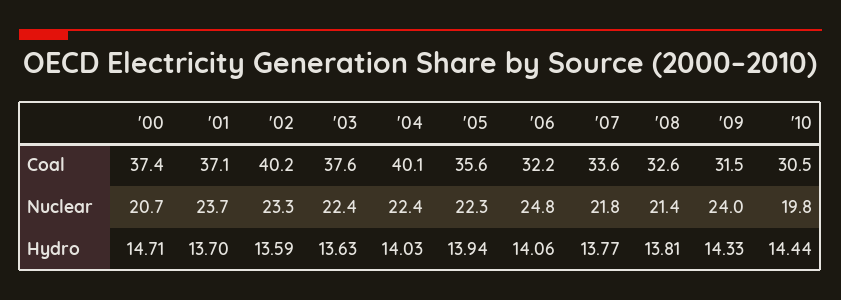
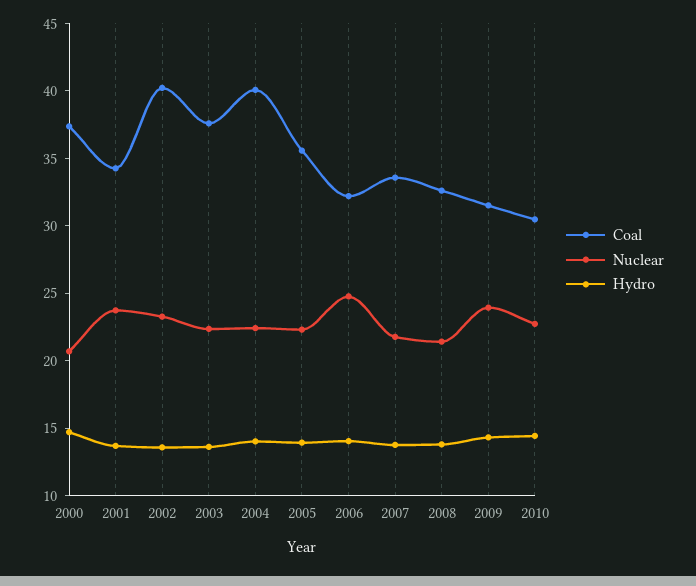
Coal, '01: 37.1 -> 34
Nuclear, '10: 19.8 -> 23

